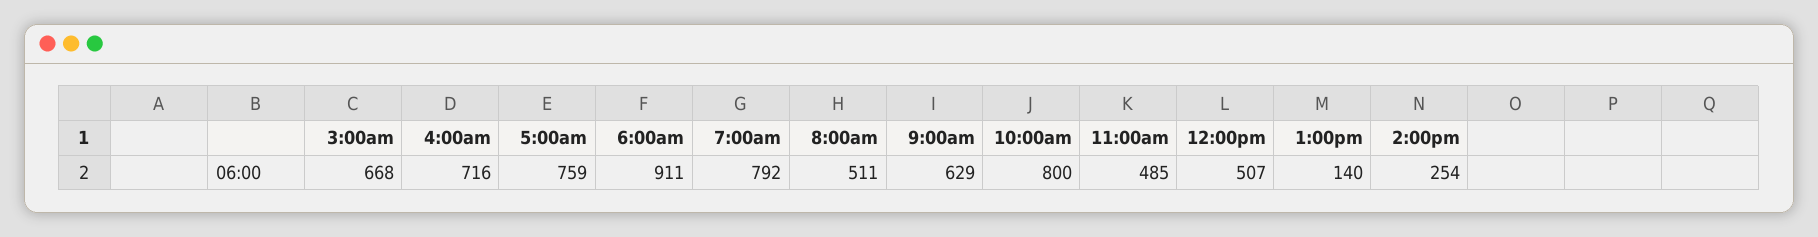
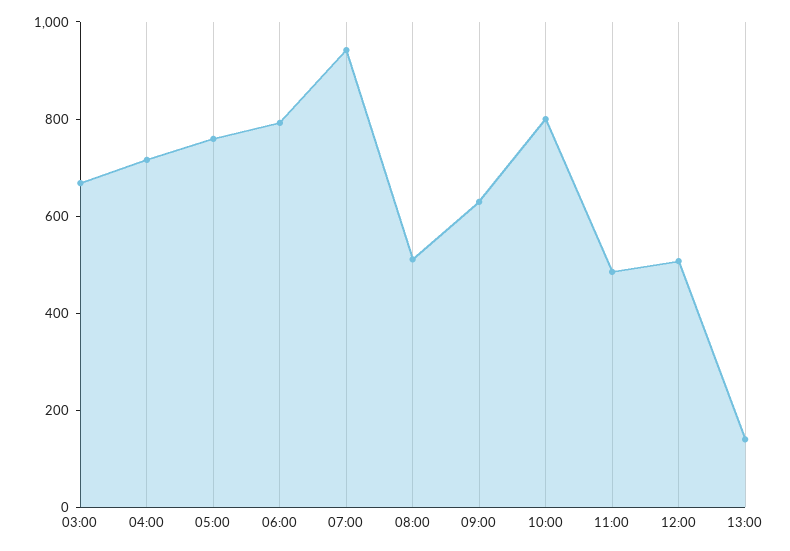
6:00am: 911 -> 800
7:00am: 792 -> 950
2:00pm: 254 -> none

